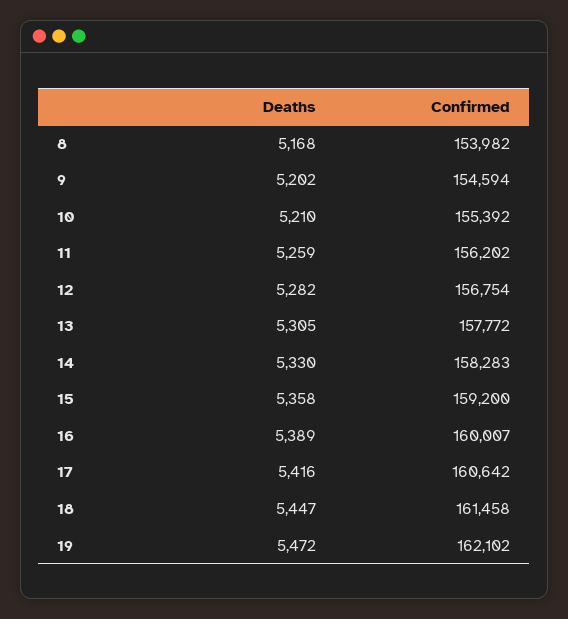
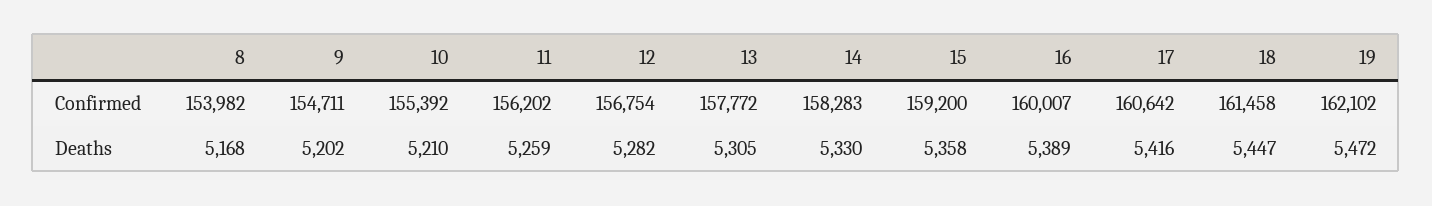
Confirmed, 9: 154594 -> 154711

